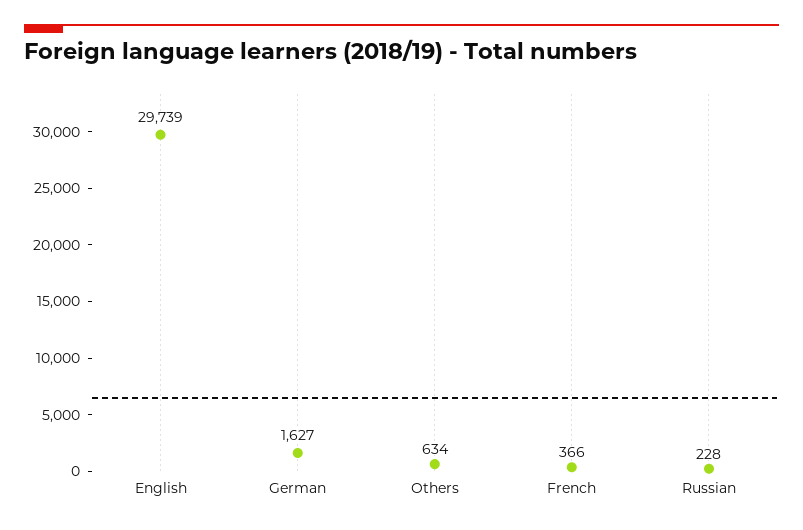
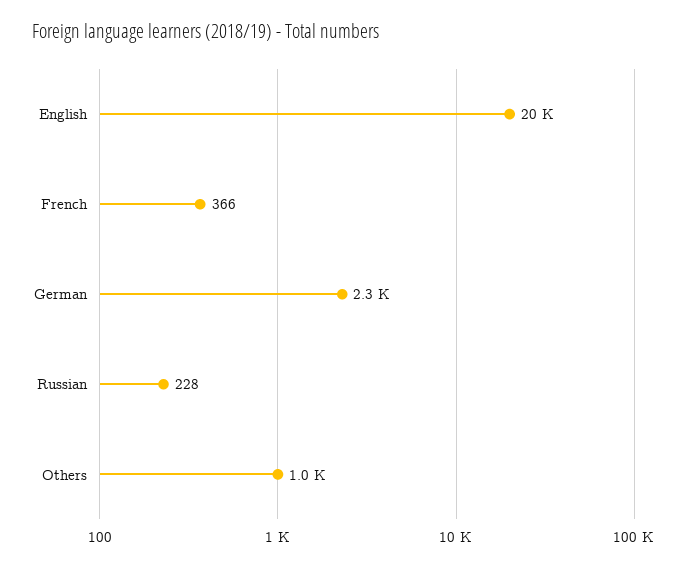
English: 29739 -> 20000
German: 1627 -> 2300
Others: 634 -> 1000

